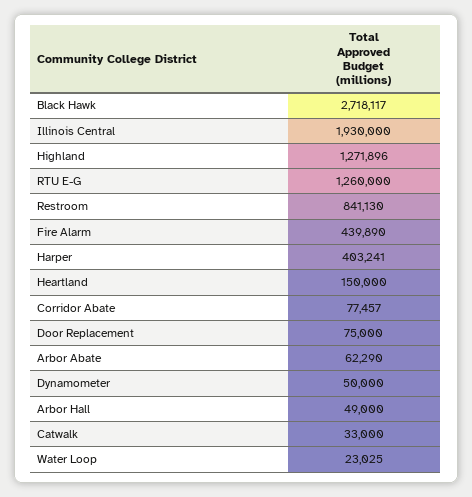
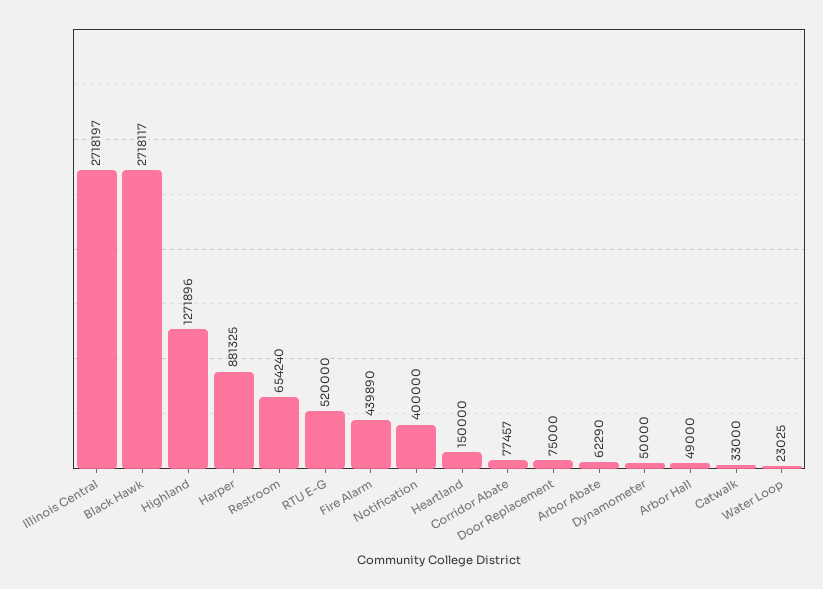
Illinois Central: 1930000 -> 2718197
RTU E-G: 1260000 -> 520000
Restroom: 841130 -> 654240
Harper: 403241 -> 881325
Notification: none -> 400000

